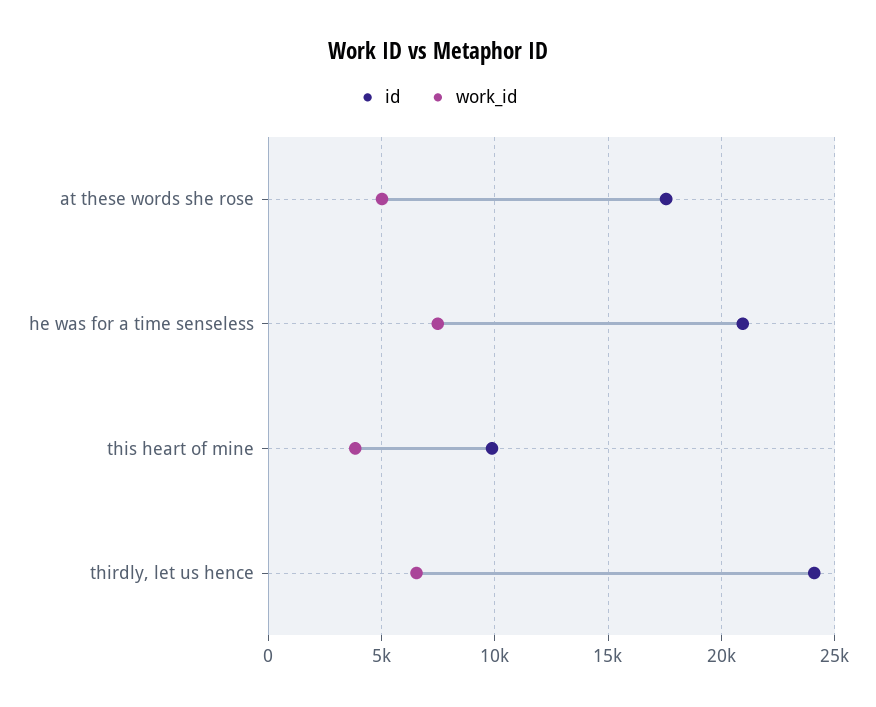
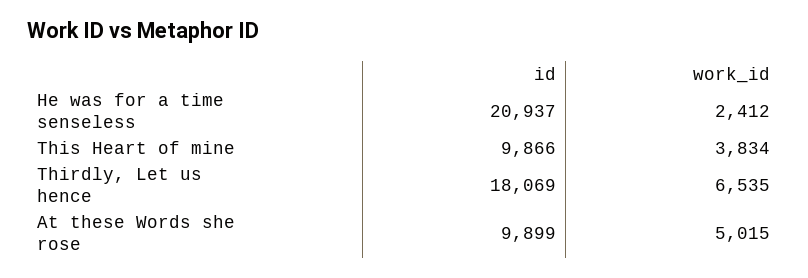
id, at these words she rose: 17500 -> 9899
work_id, he was for a time senseless: 7500 -> 2412
id, thirdly, let us hence: 24000 -> 18069

